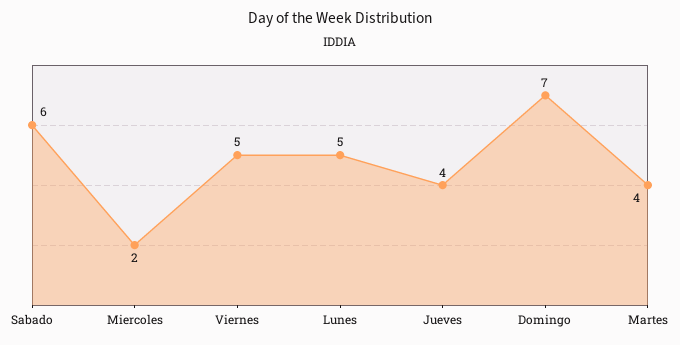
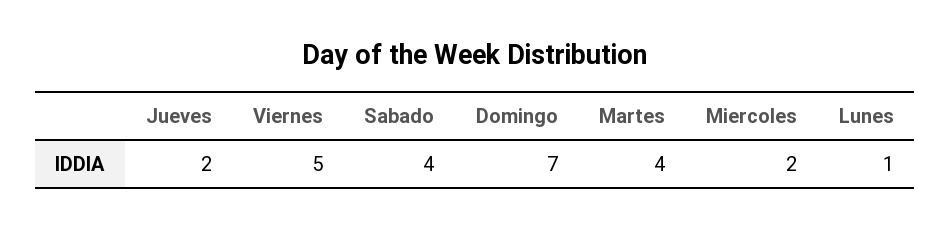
Sabado: 6 -> 4
Lunes: 5 -> 1
Jueves: 4 -> 2

